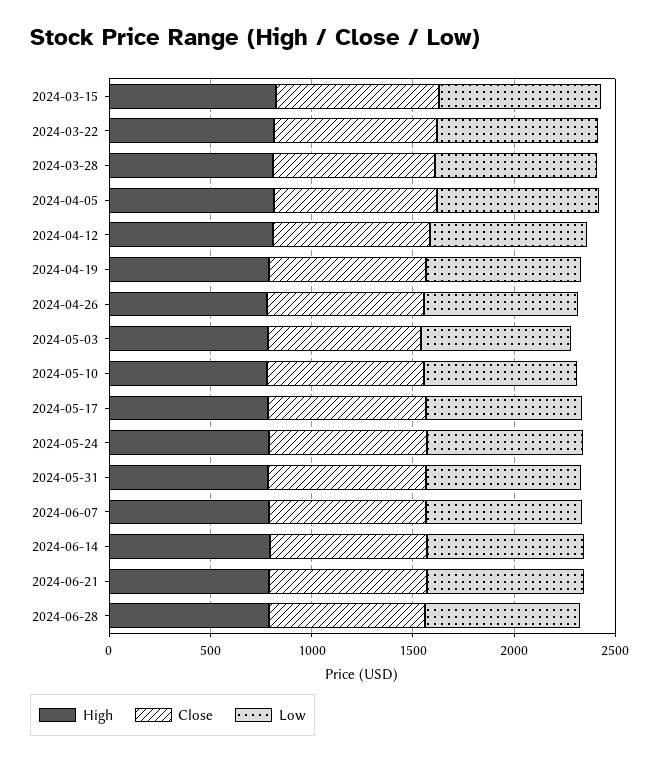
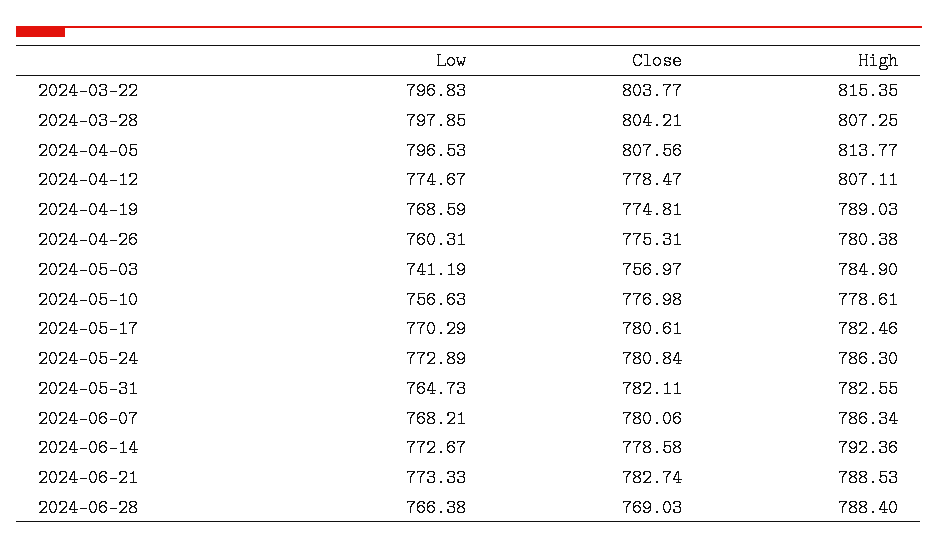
High, 2024-03-15: 800 -> none
Close, 2024-03-15: 800 -> none
Low, 2024-03-15: 800 -> none

